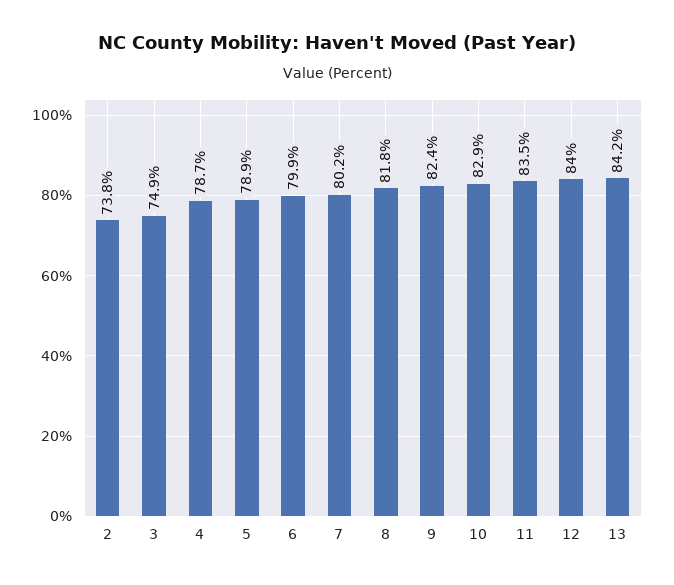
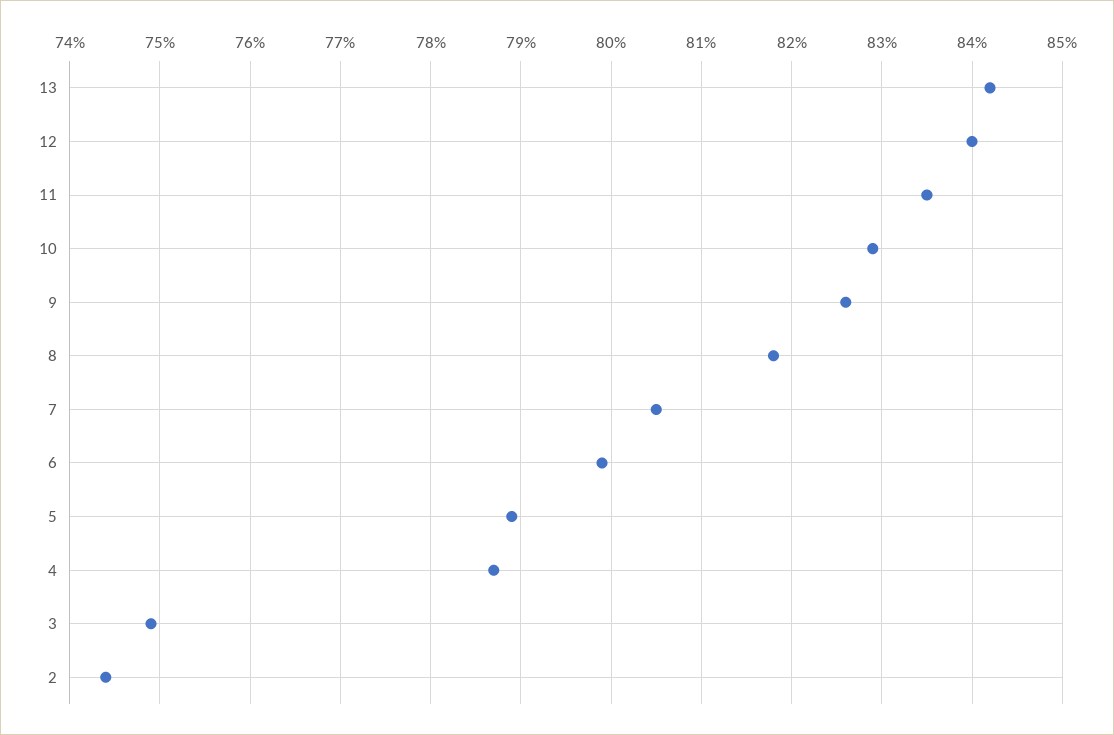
2: 73.8 -> 74.4
7: 80.2 -> 80.5
9: 82.4 -> 82.6

